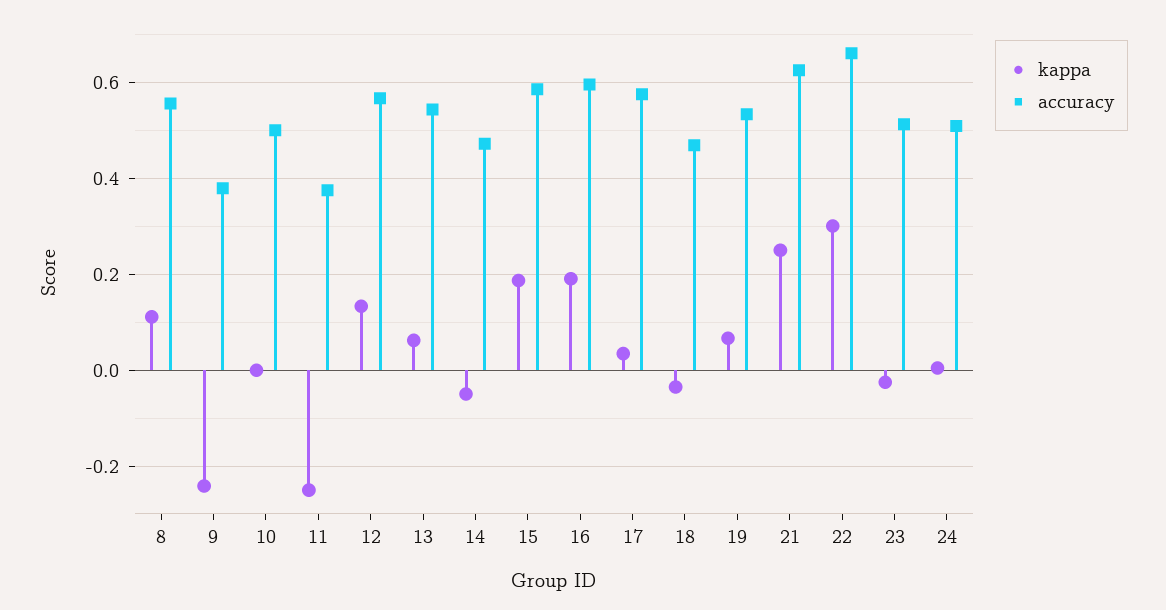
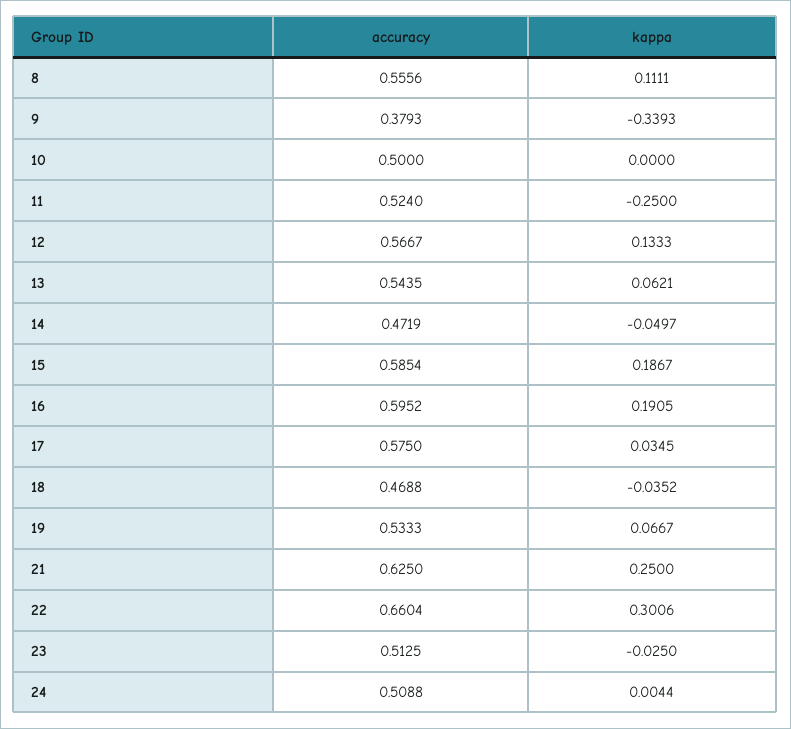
kappa, 9: -0.24 -> -0.3393
accuracy, 11: 0.38 -> 0.524

